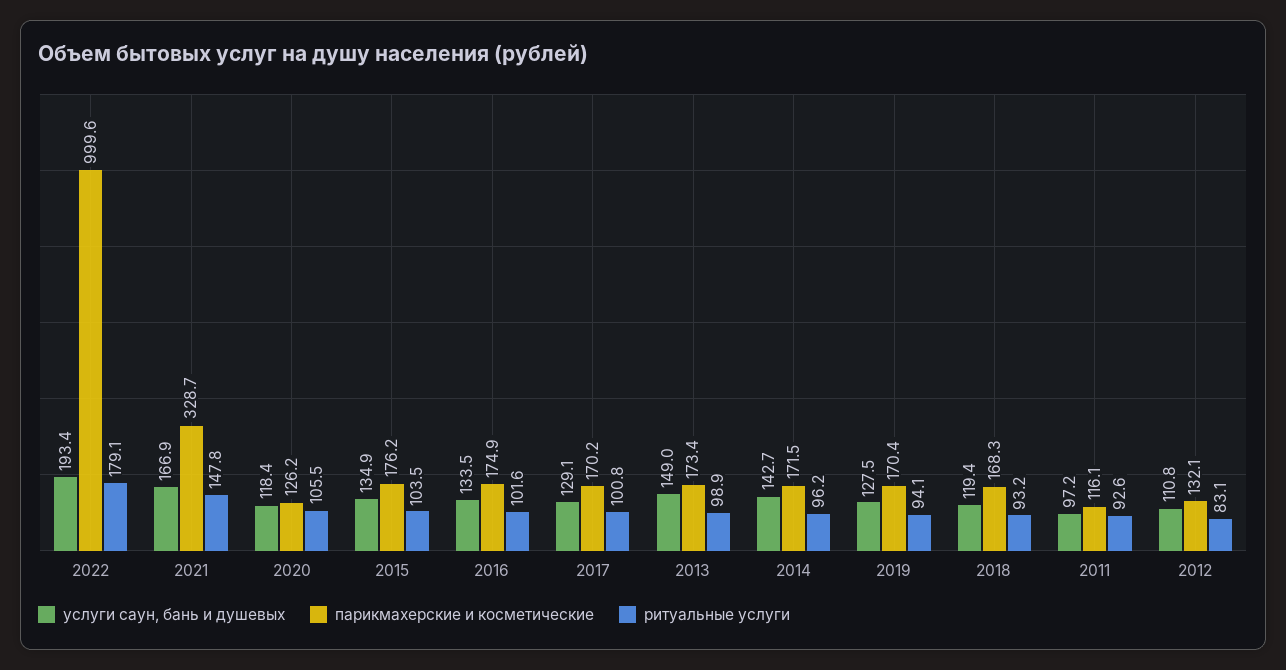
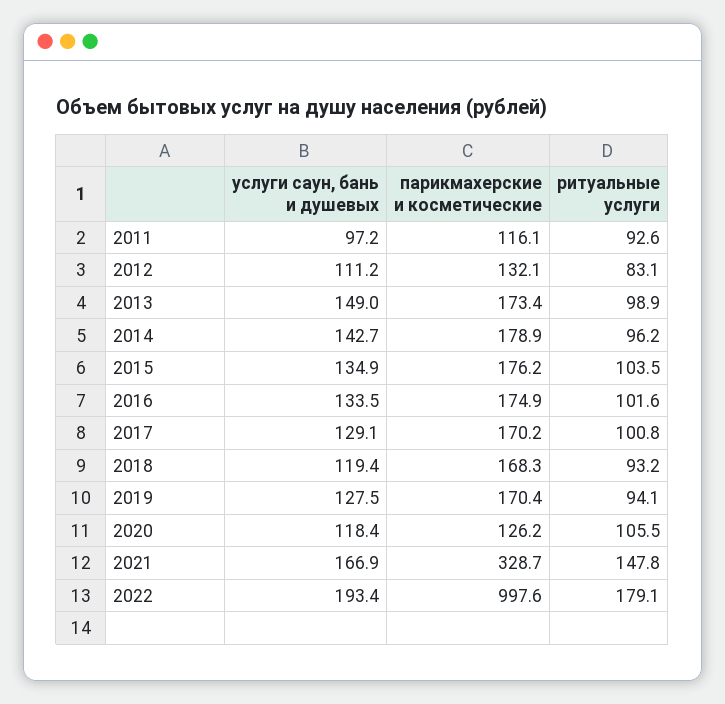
парикмахерские и косметические, 2022: 999.6 -> 997.6
парикмахерские и косметические, 2014: 171.5 -> 178.9
услуги саун, бань и душевых, 2012: 110.8 -> 111.2

